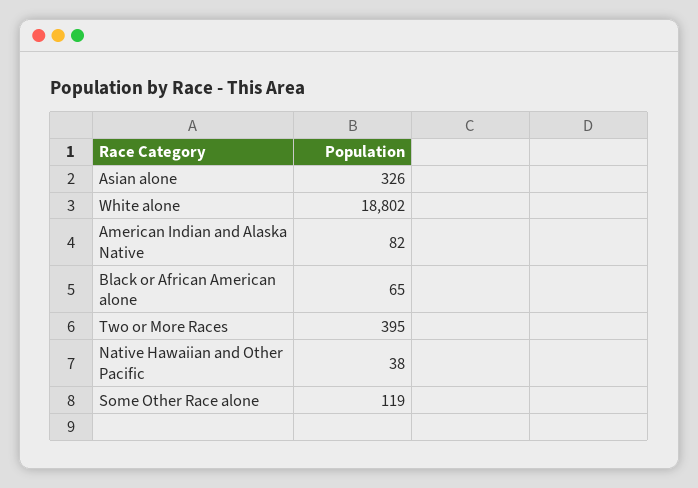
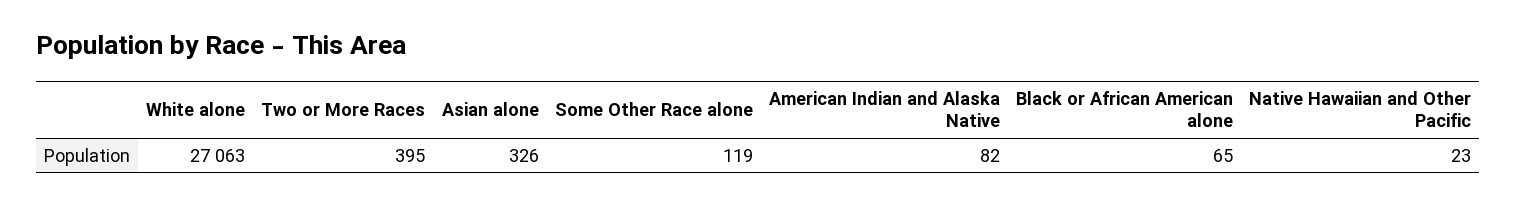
White alone: 18802 -> 27063
Native Hawaiian and Other Pacific: 38 -> 23

